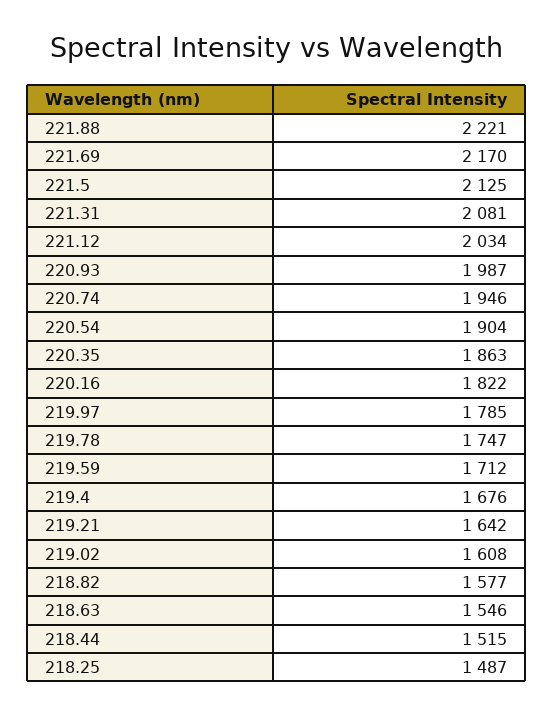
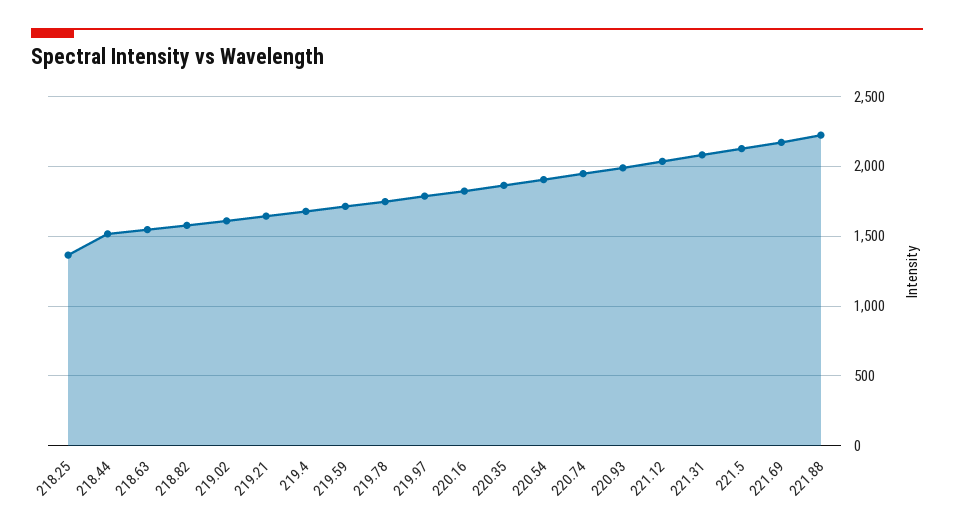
218.25: 1487 -> 1350

